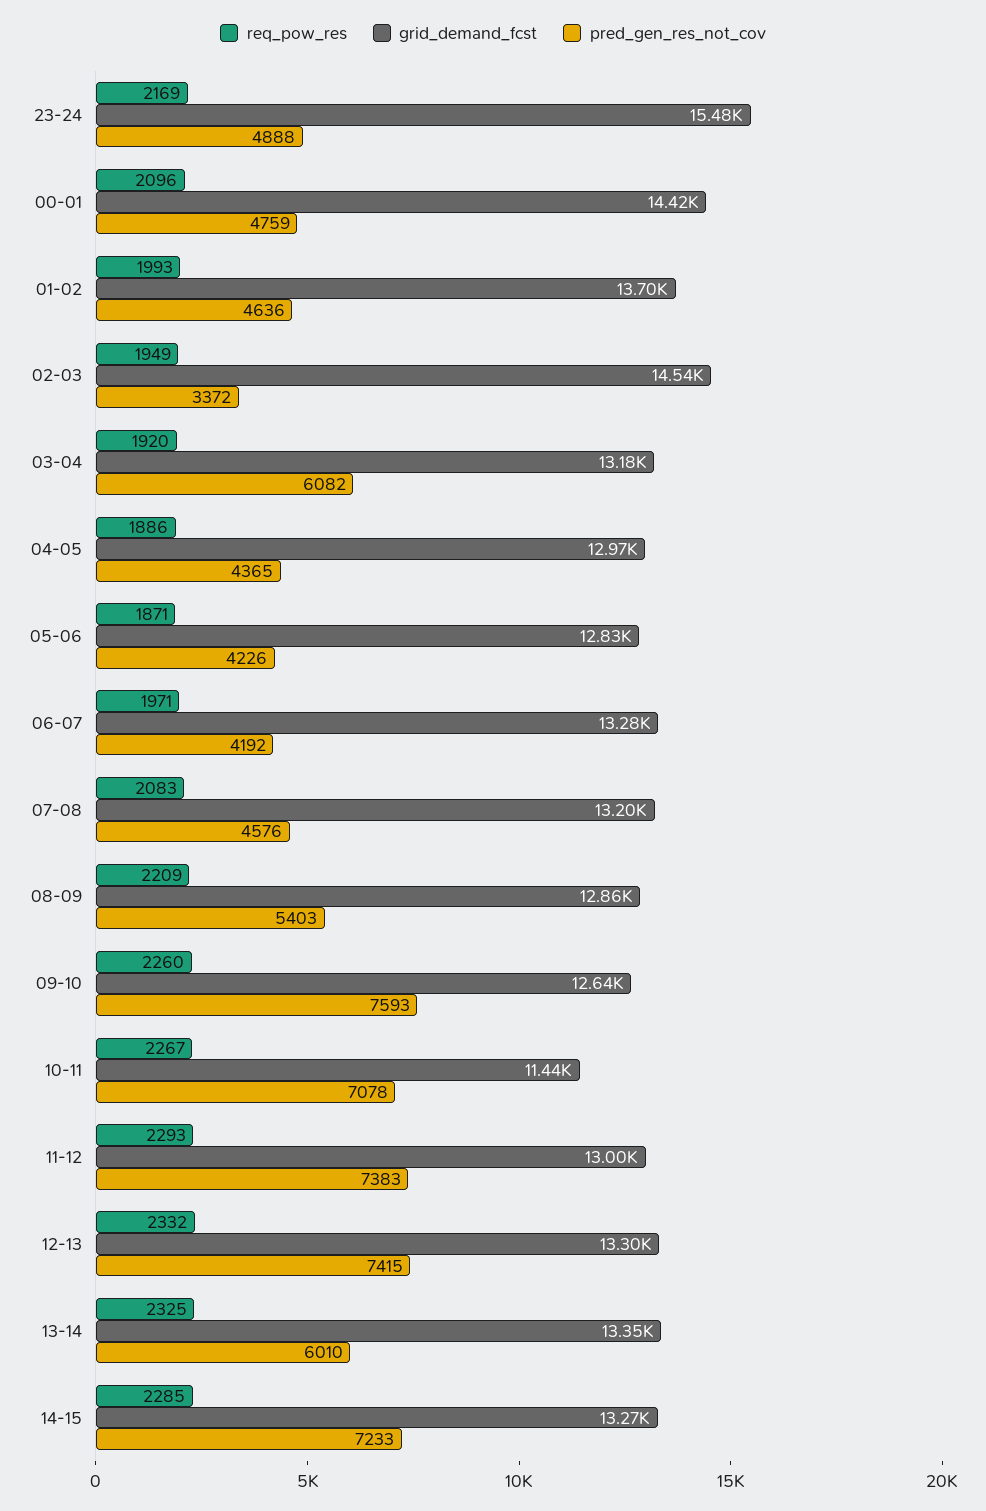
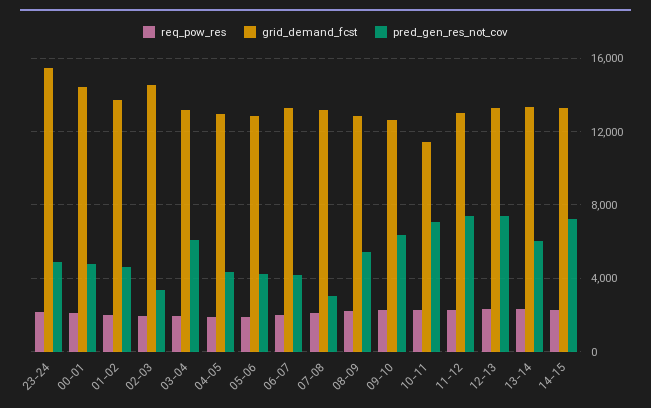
pred_gen_res_not_cov, 07-08: 4576 -> 3000
pred_gen_res_not_cov, 09-10: 7593 -> 6500

